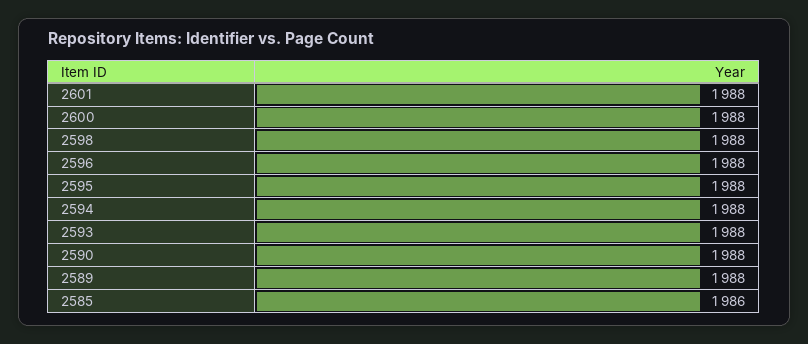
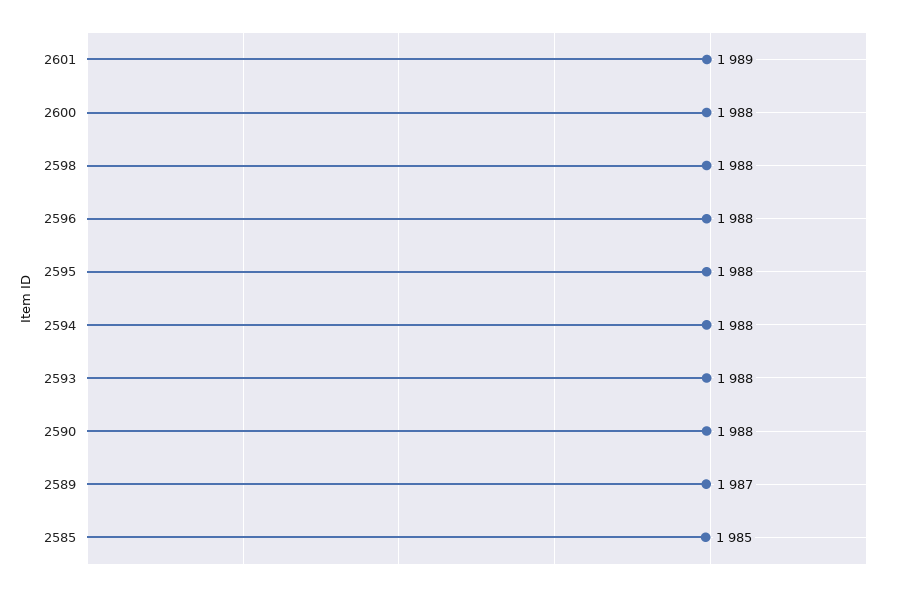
2601: 1988 -> 1989
2589: 1988 -> 1987
2585: 1986 -> 1985

